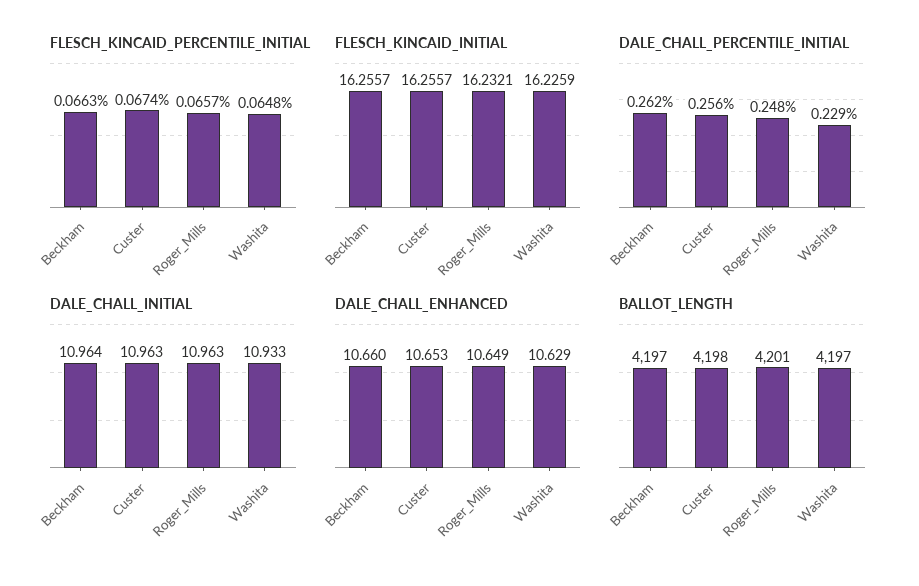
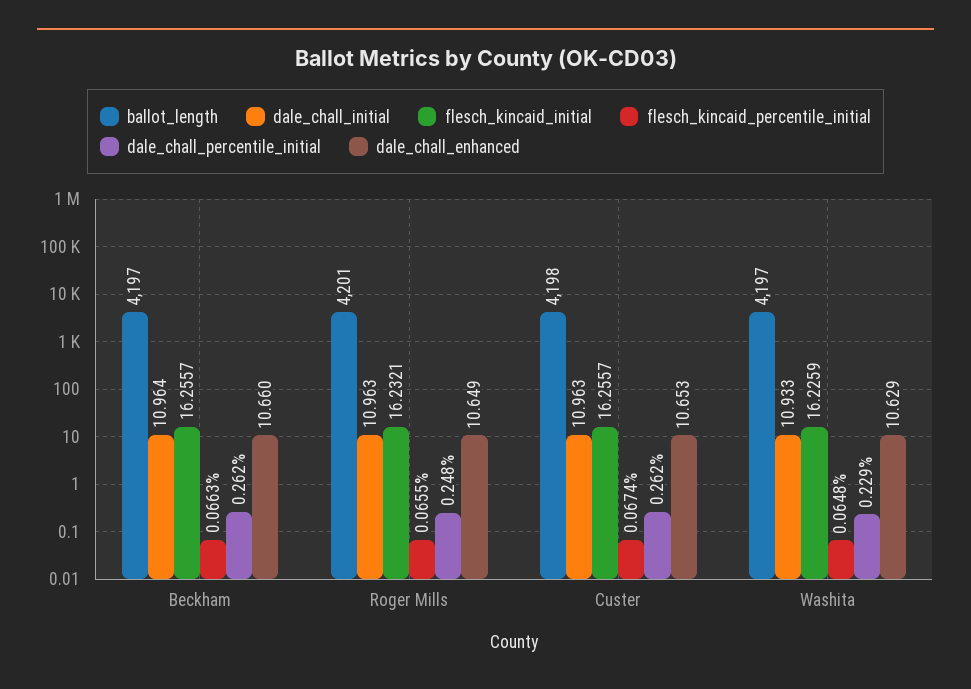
FLESCH_KINCAID_PERCENTILE_INITIAL, Roger_Mills: 0.0657 -> 0.0655
DALE_CHALL_PERCENTILE_INITIAL, Custer: 0.256 -> 0.262

